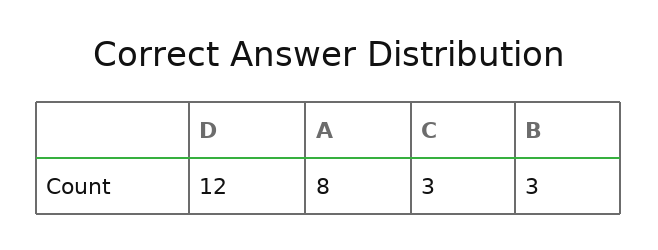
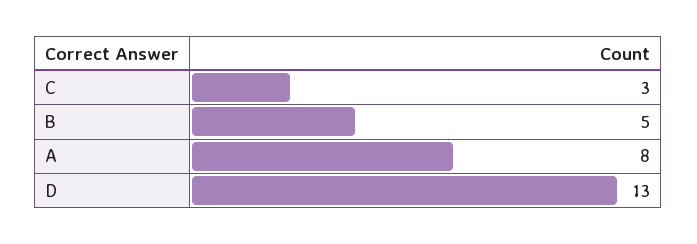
D: 12 -> 13
B: 3 -> 5

